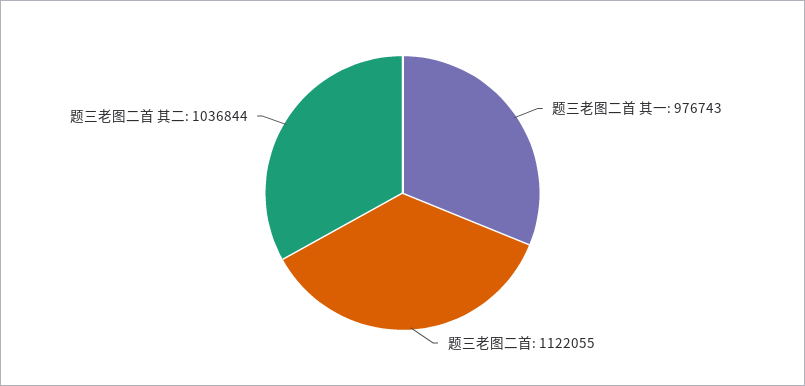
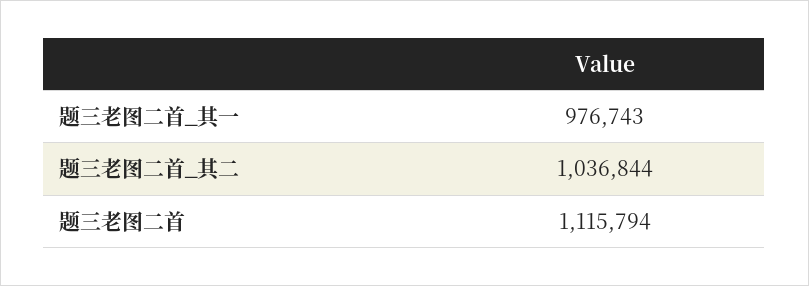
题三老图二首: 1122055 -> 1115794

